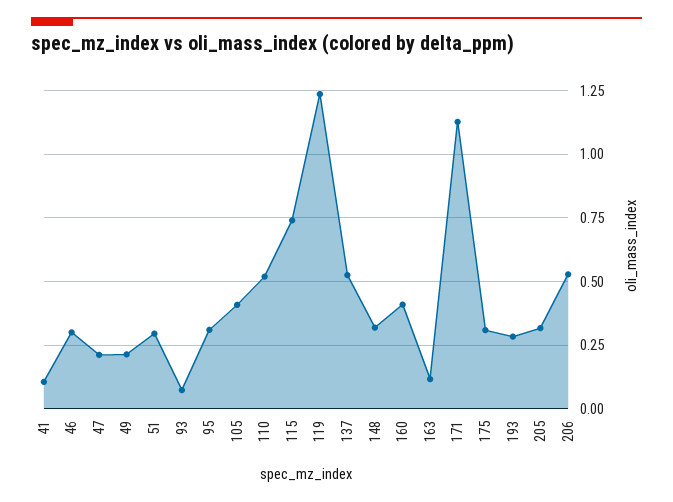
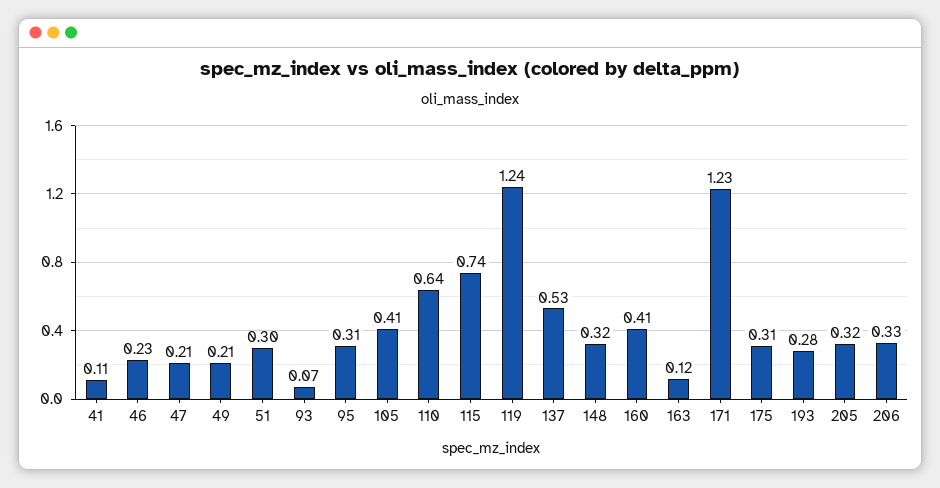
46: 0.3 -> 0.23
110: 0.525 -> 0.64
171: 1.125 -> 1.23
206: 0.525 -> 0.33

